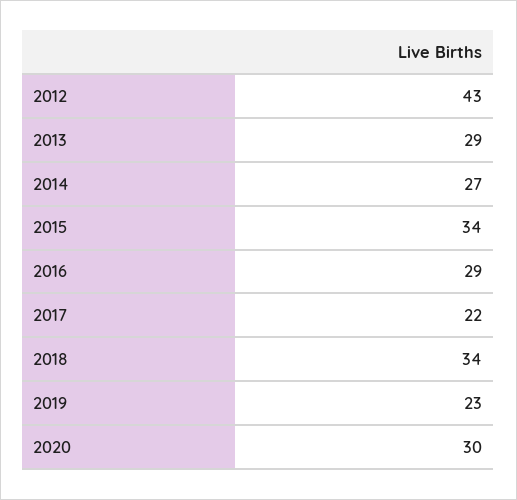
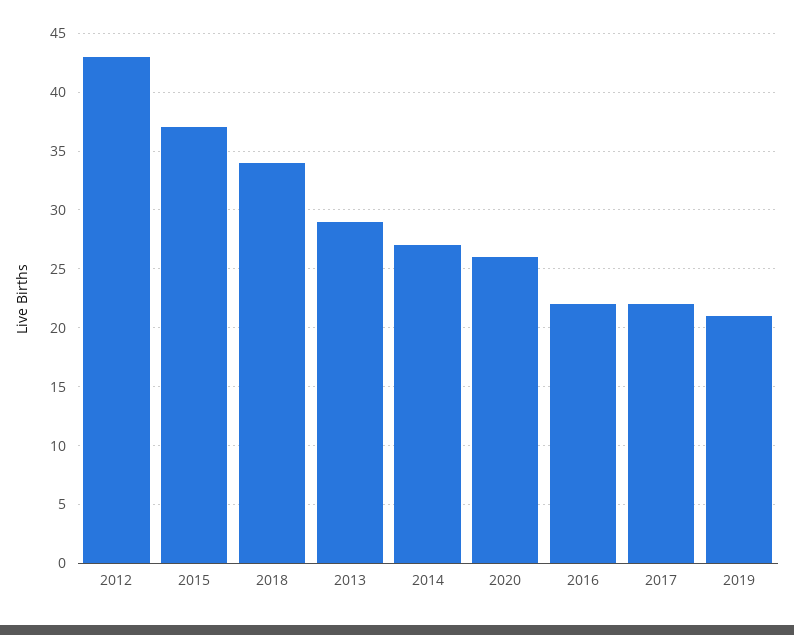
2015: 34 -> 37
2016: 29 -> 22
2019: 23 -> 21
2020: 30 -> 26

